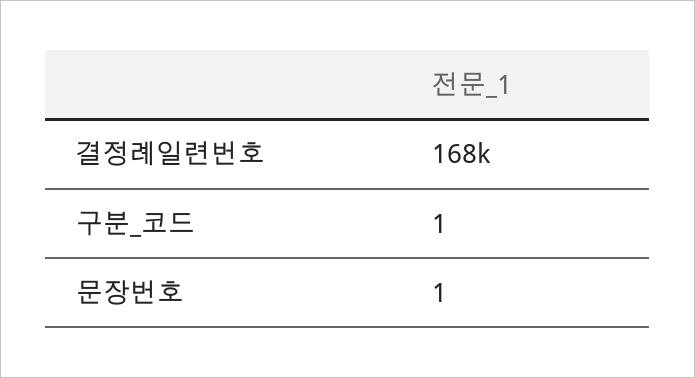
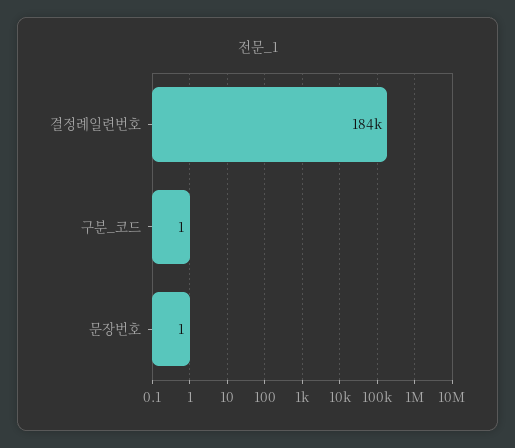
결정례일련번호: 168000 -> 184000

